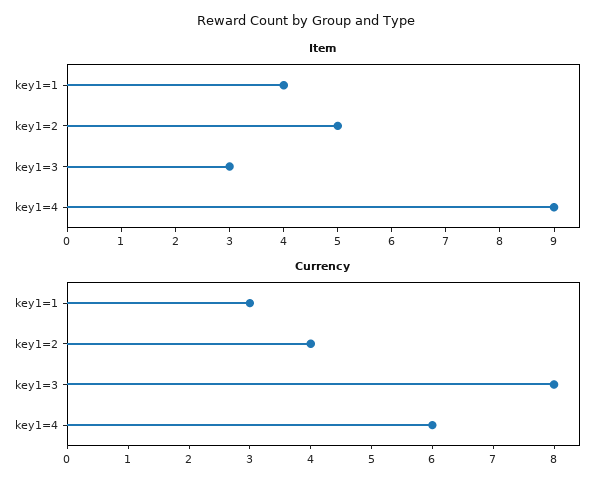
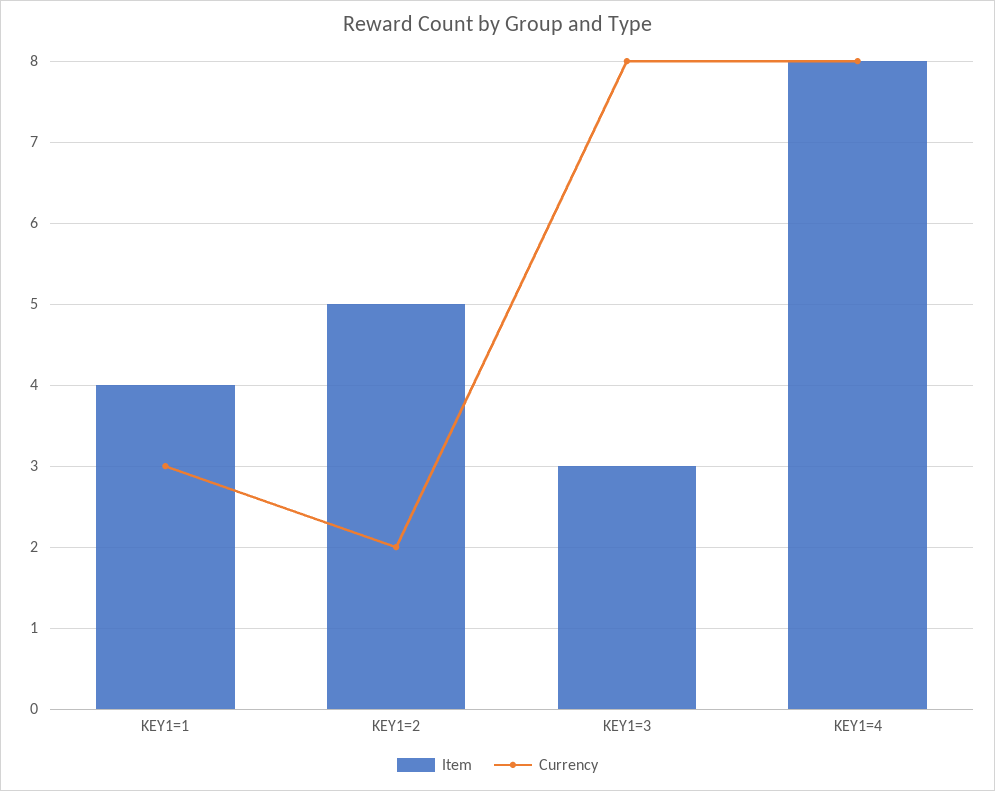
Item, key1=4: 9 -> 8
Currency, key1=2: 4 -> 2
Currency, key1=4: 6 -> 8

